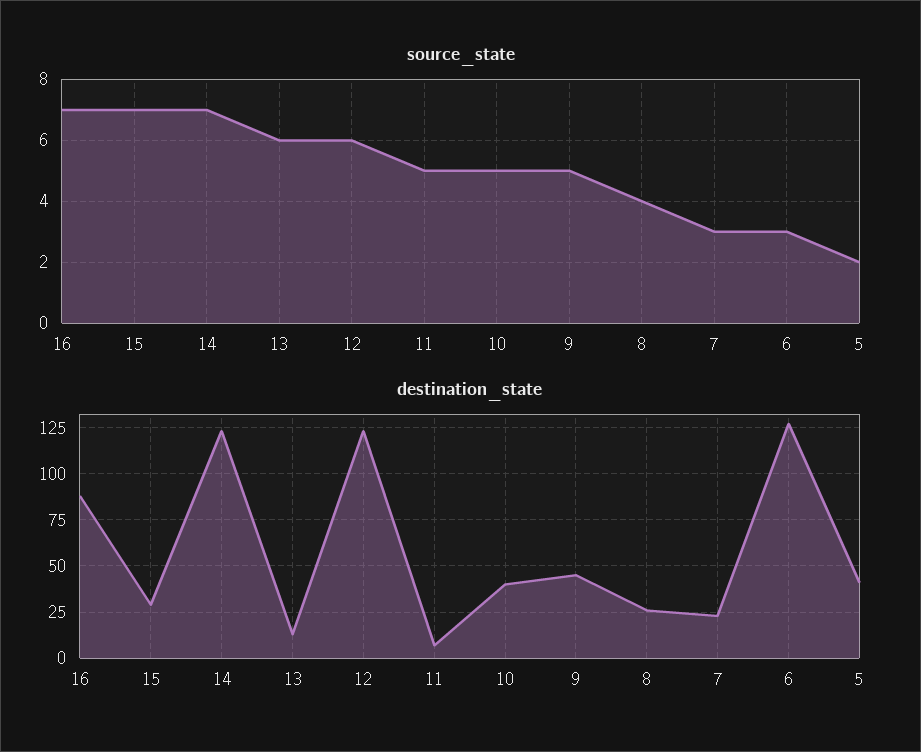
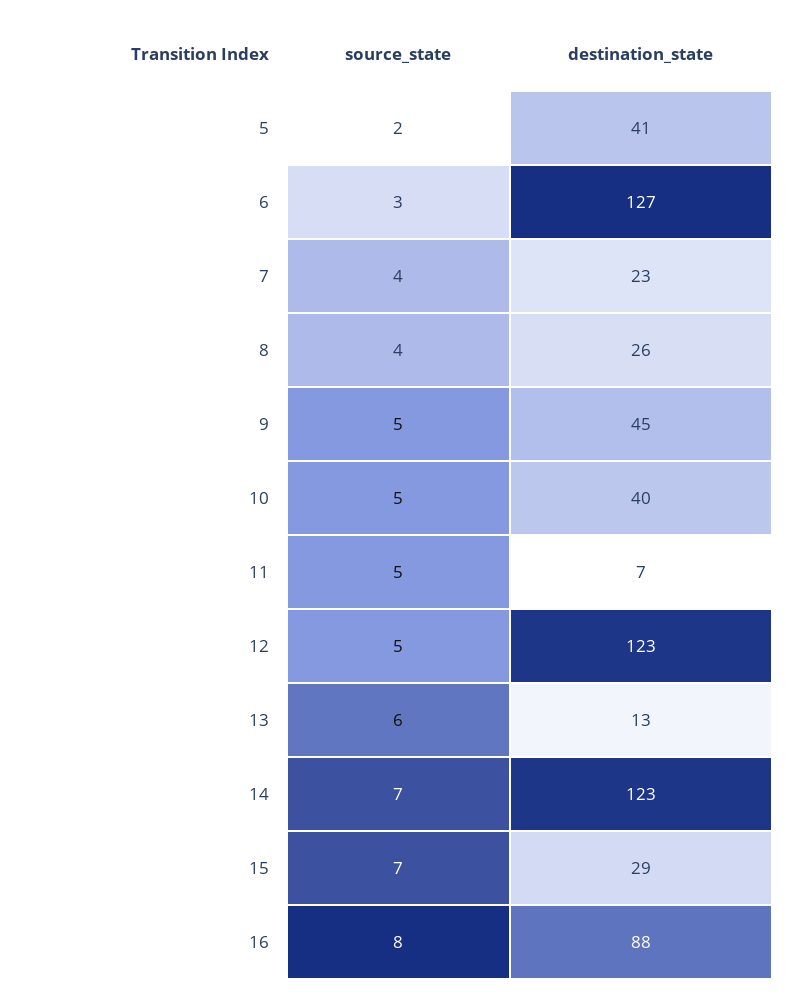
source_state, 16: 7 -> 8
source_state, 12: 6 -> 5
source_state, 7: 3 -> 4

